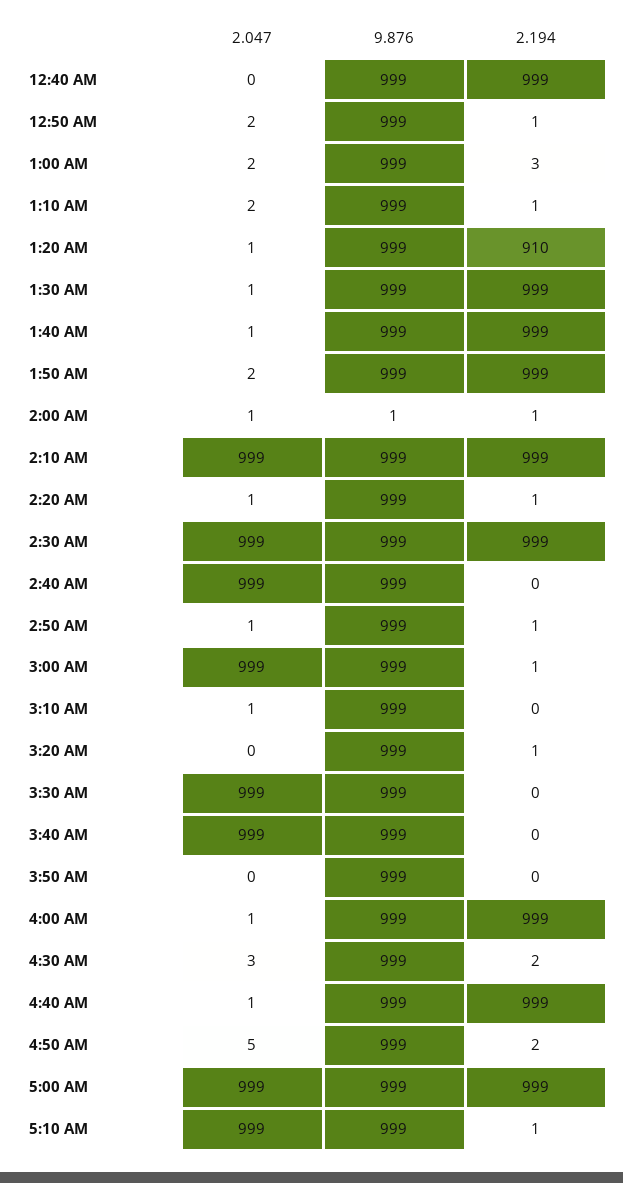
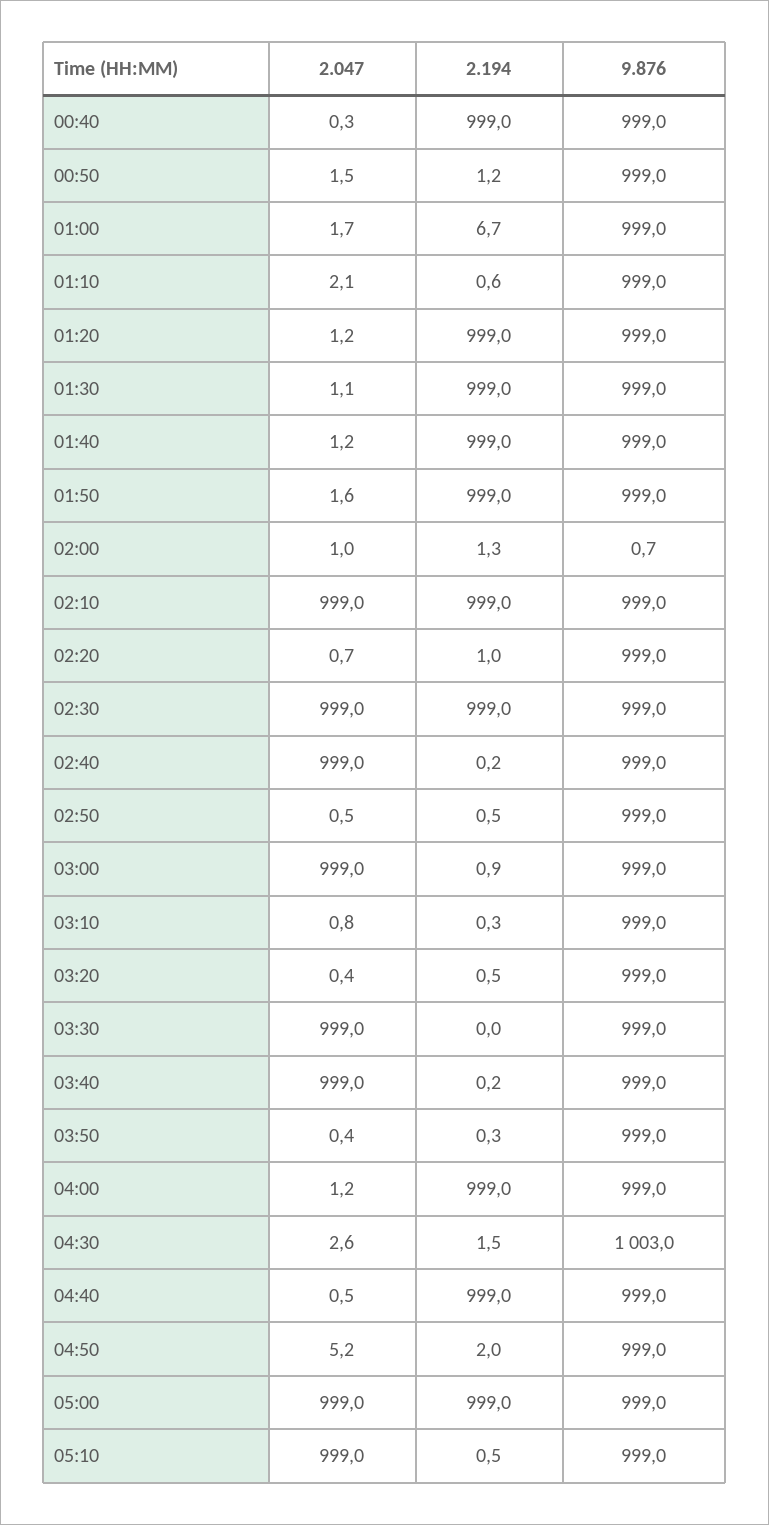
2.194, 1:00 AM: 3 -> 6.7
2.194, 1:20 AM: 910 -> 999
9.876, 4:30 AM: 999 -> 1003

